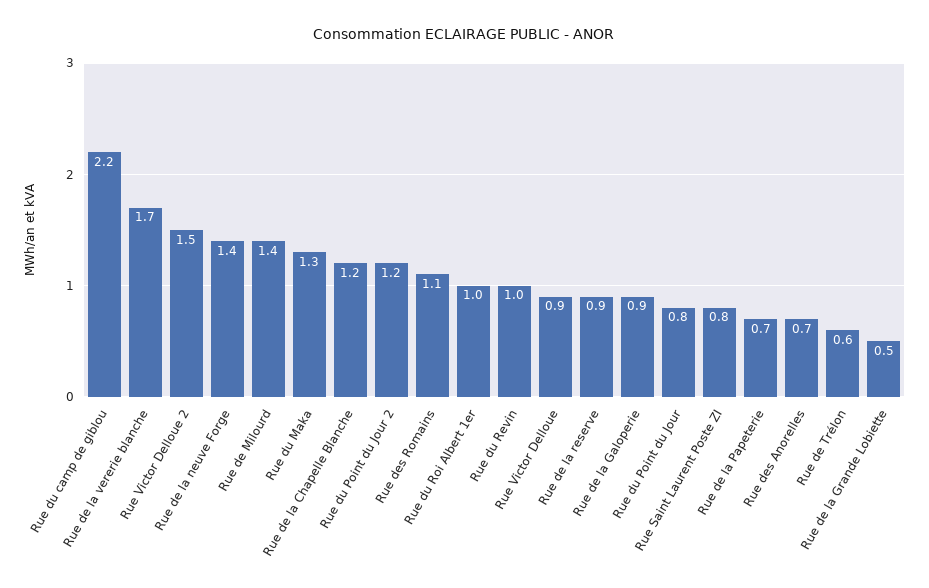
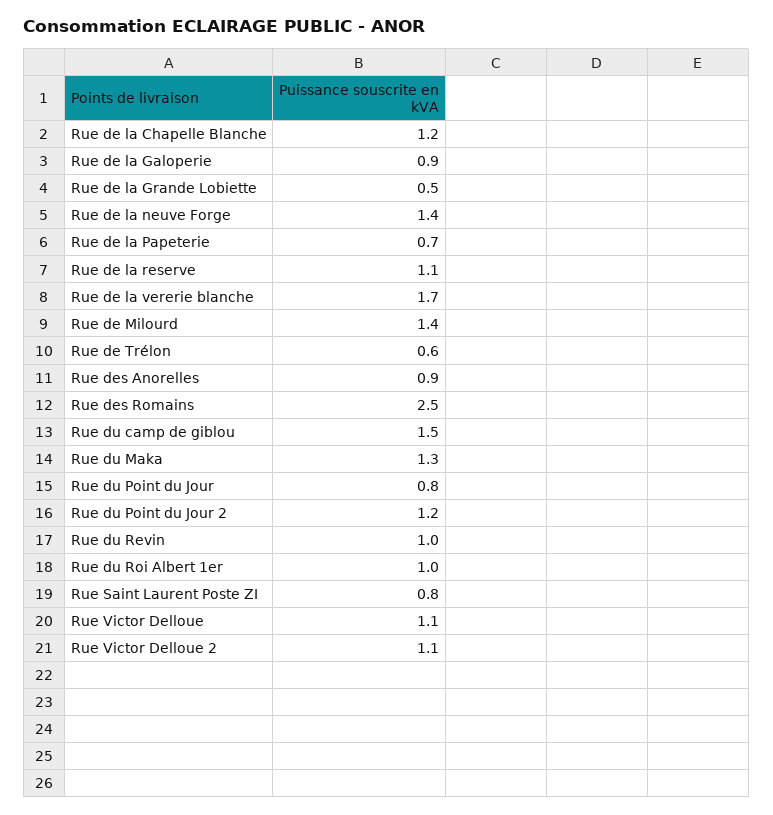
Rue du camp de giblou: 2.2 -> 1.5
Rue Victor Delloue 2: 1.5 -> 1.1
Rue des Romains: 1.1 -> 2.5
Rue Victor Delloue: 0.9 -> 1.1
Rue de la reserve: 0.9 -> 1.1
Rue des Anorelles: 0.7 -> 0.9

